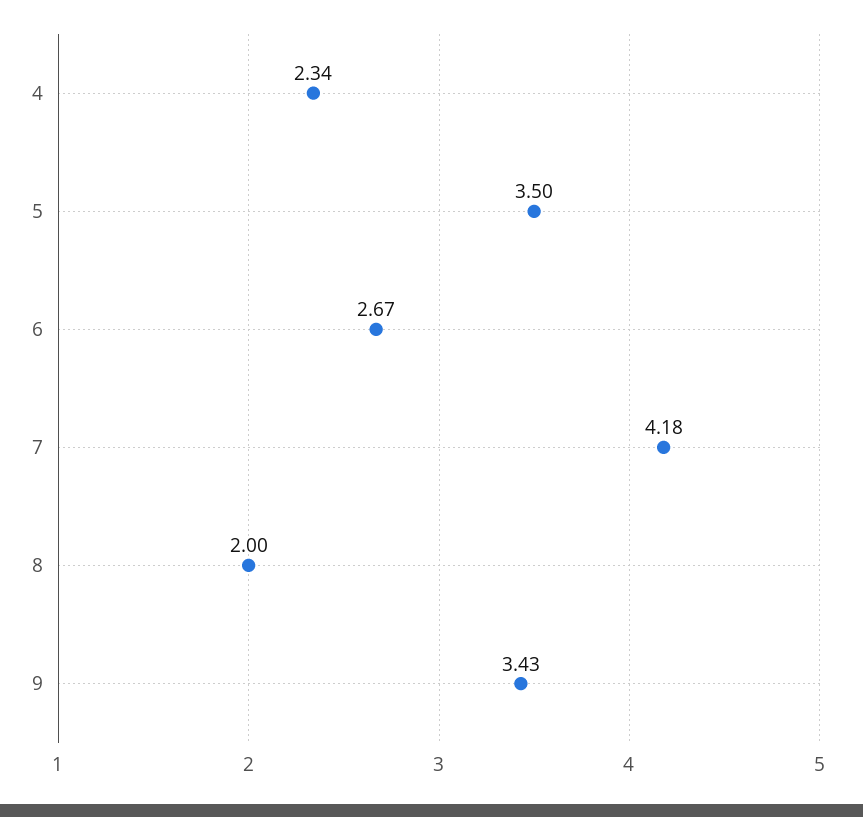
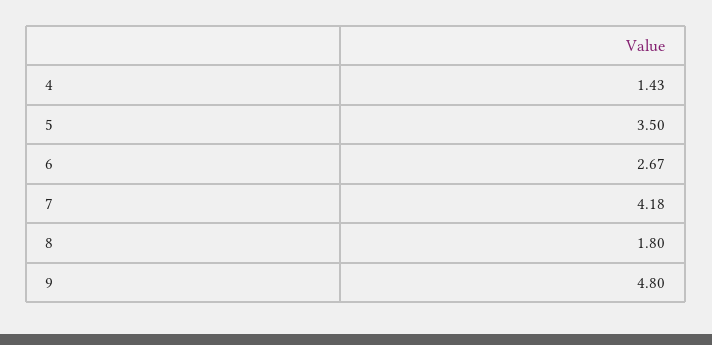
4: 2.34 -> 1.43
8: 2 -> 1.8
9: 3.43 -> 4.8

